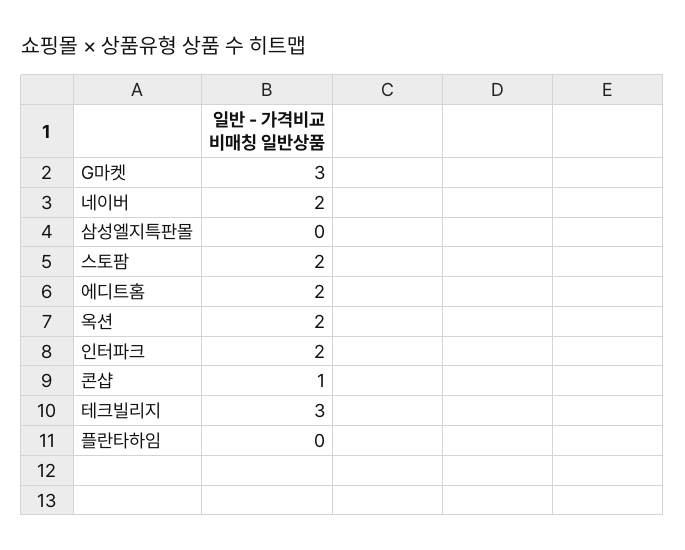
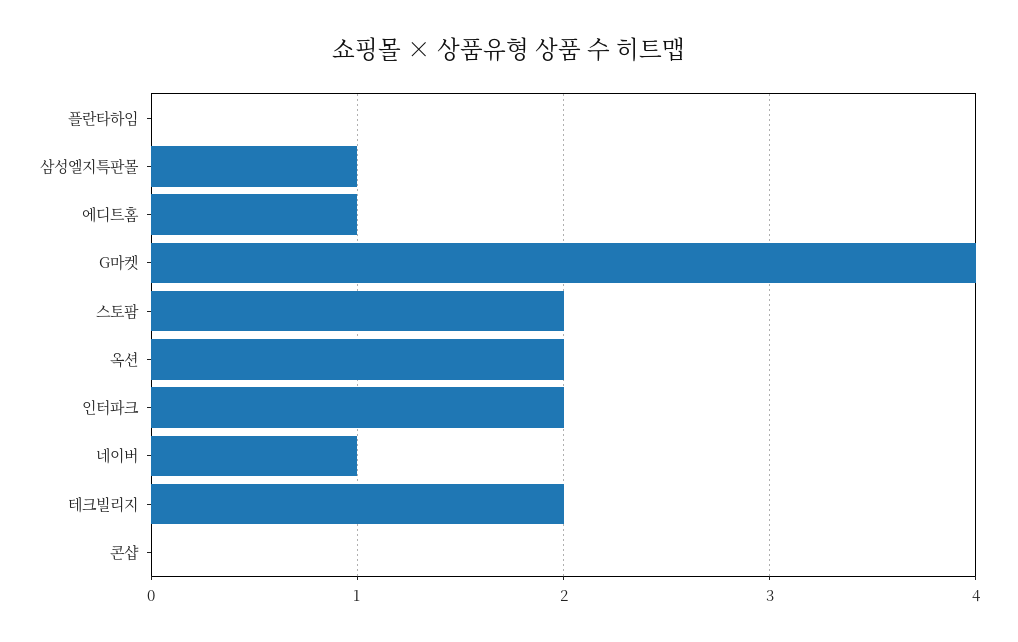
G마켓: 3 -> 4
네이버: 2 -> 1
삼성엘지특판몰: 0 -> 1
에디트홈: 2 -> 1
콘샵: 1 -> 0
테크빌리지: 3 -> 2

